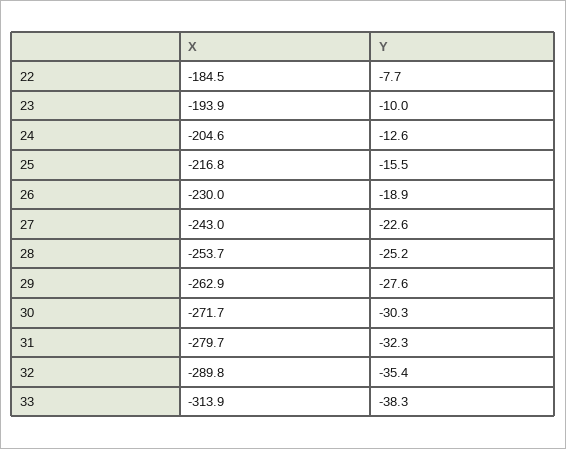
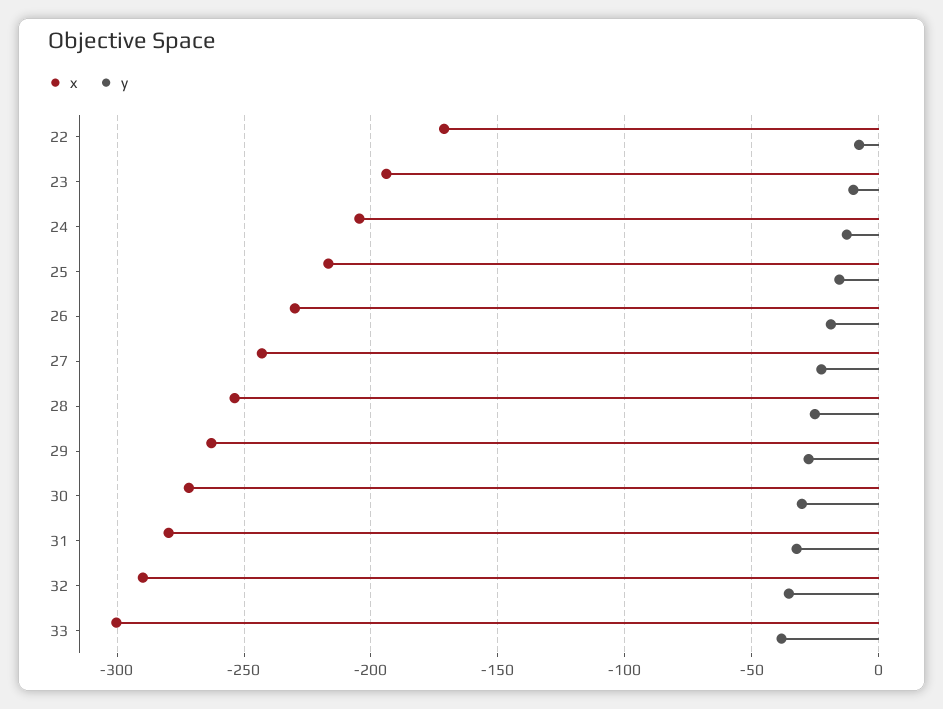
X, 22: -184.5 -> -170
X, 33: -313.9 -> -300

